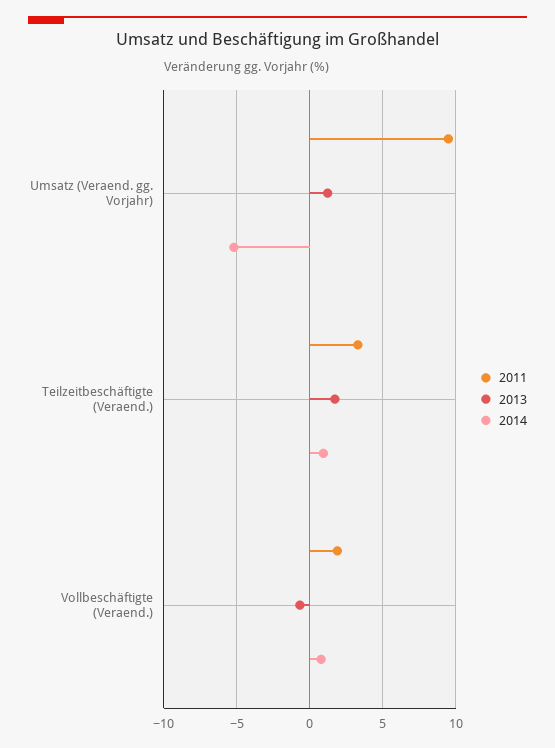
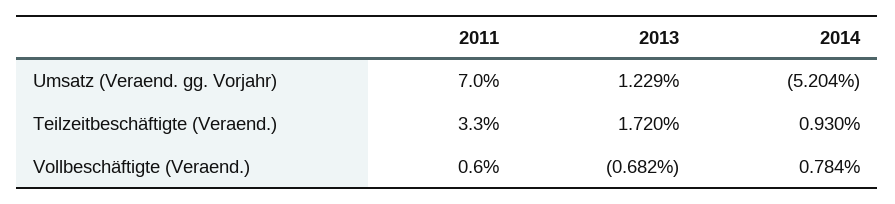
2011, Umsatz (Veraend. gg. Vorjahr): 9.5 -> 7
2011, Vollbeschäftigte (Veraend.): 2 -> 0.6

